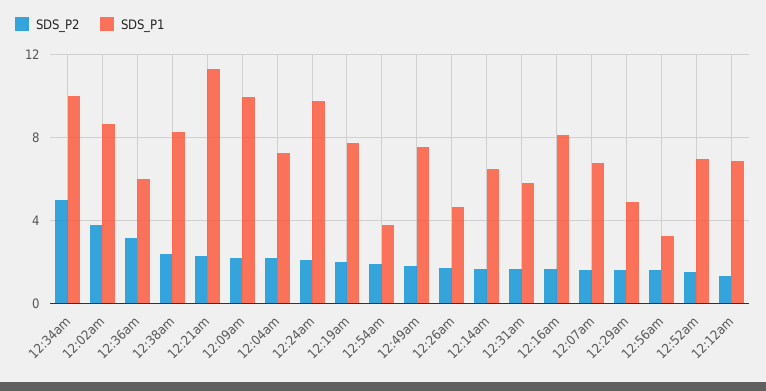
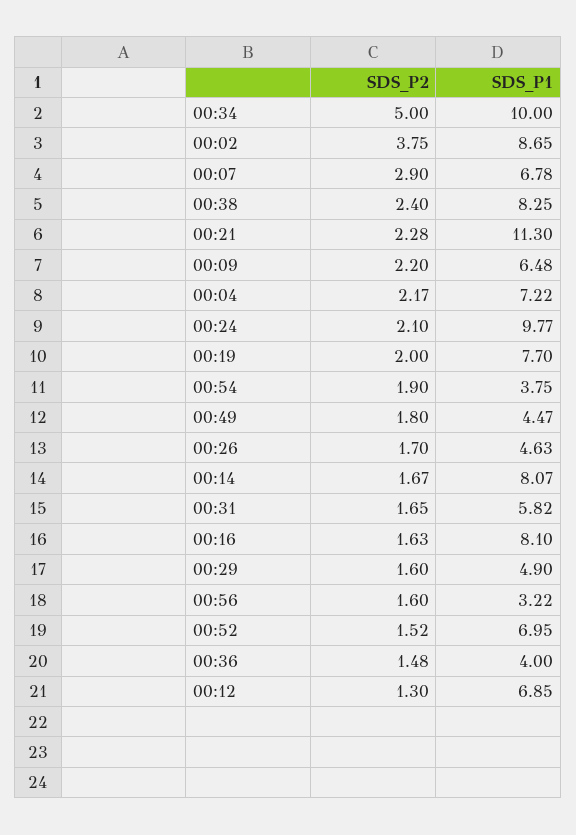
SDS_P2, 12:36am: 3 -> 1.48
SDS_P1, 12:36am: 6 -> 4
SDS_P1, 12:09am: 10 -> 6.48
SDS_P1, 12:49am: 7.5 -> 4.47
SDS_P1, 12:14am: 6.5 -> 8.07
SDS_P2, 12:07am: 1.5 -> 2.9

